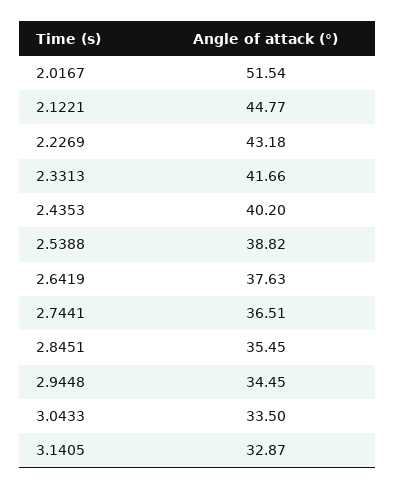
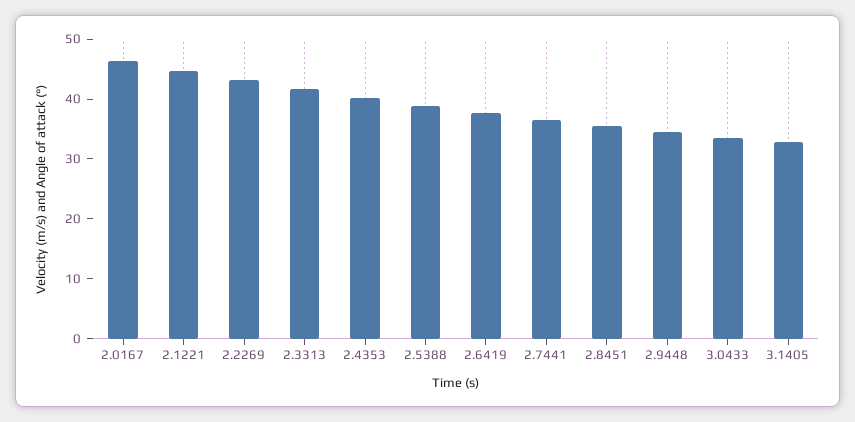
2.0167: 51.54 -> 46

